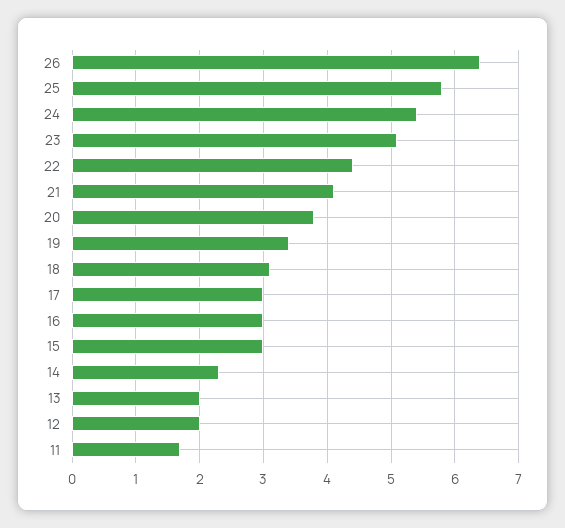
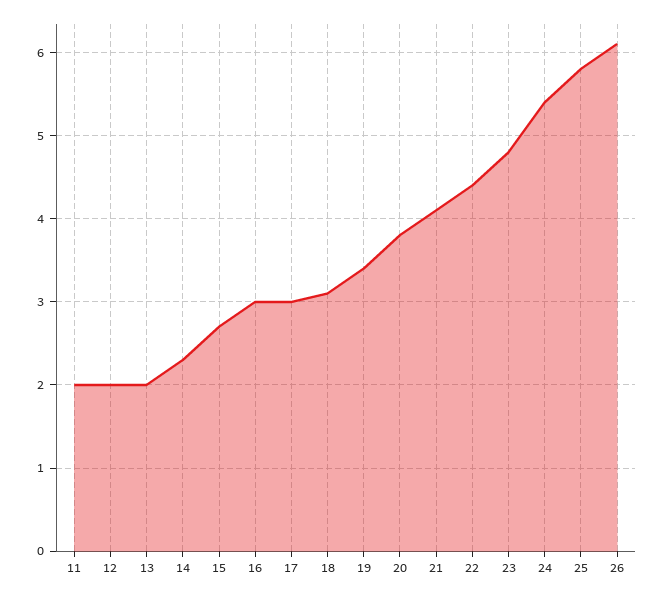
26: 6.4 -> 6.1
23: 5.1 -> 4.8
15: 3 -> 2.7
11: 1.7 -> 2

